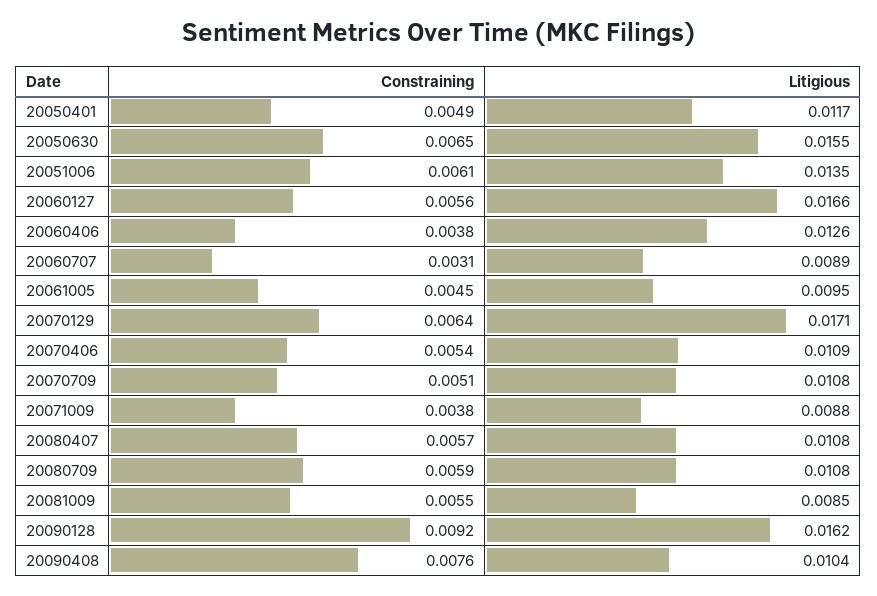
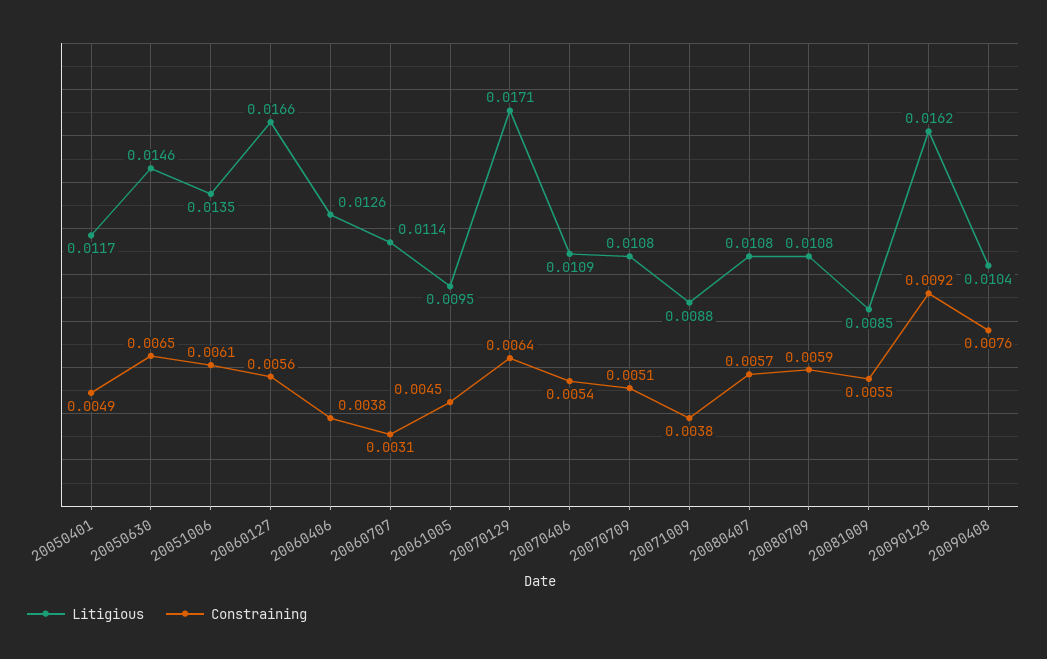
Litigious, 20050630: 0.0155 -> 0.0146
Litigious, 20060707: 0.0089 -> 0.0114

